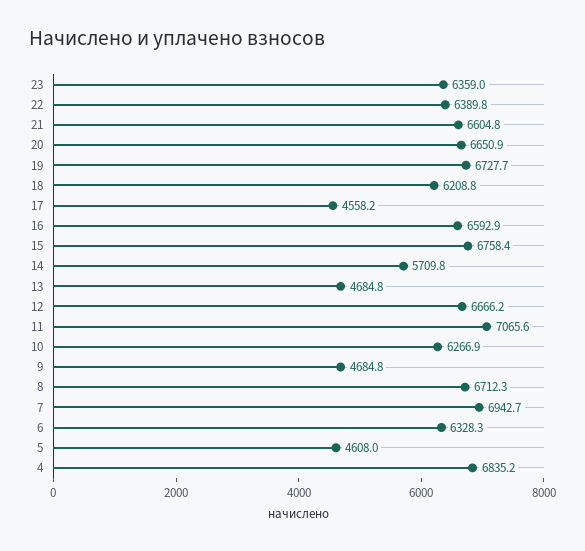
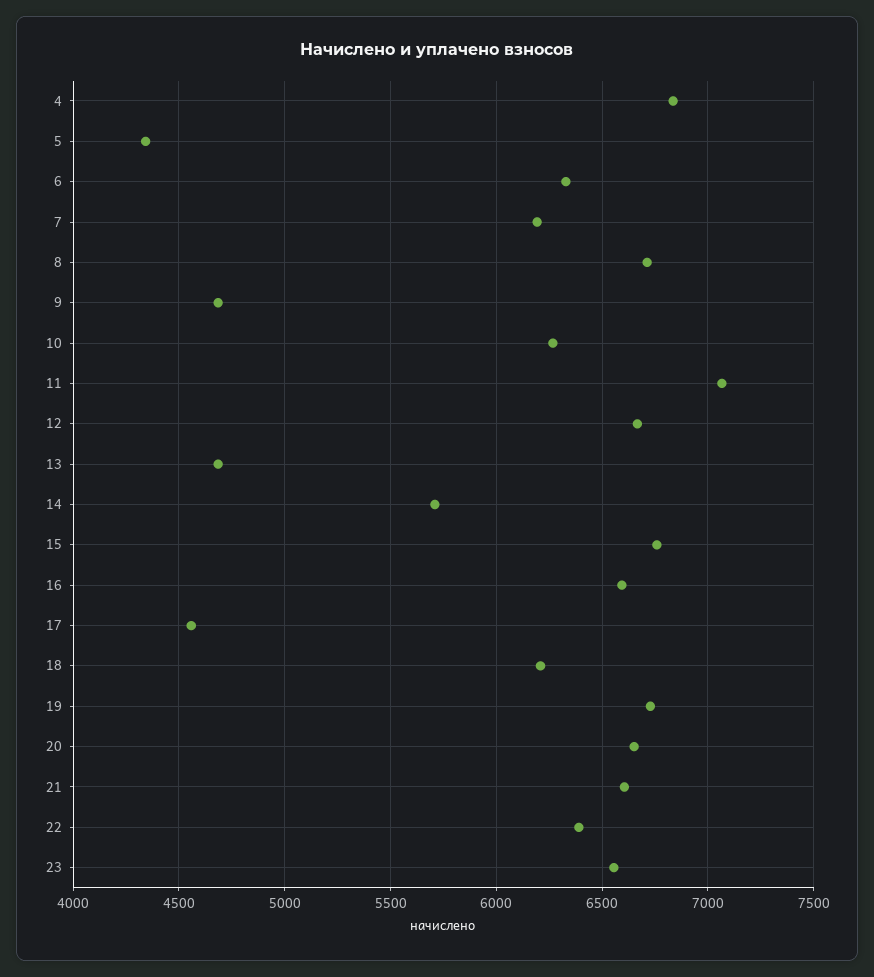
23: 6359 -> 6550
7: 6942.7 -> 6200
5: 4608 -> 4350

